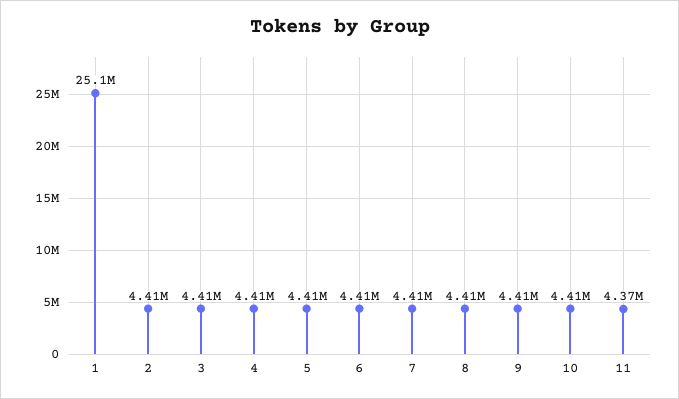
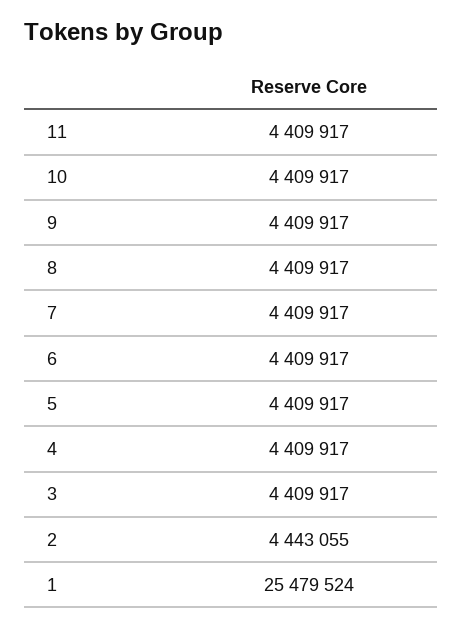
1: 25100000 -> 25479524
2: 4410000 -> 4443055
11: 4370000 -> 4409917

